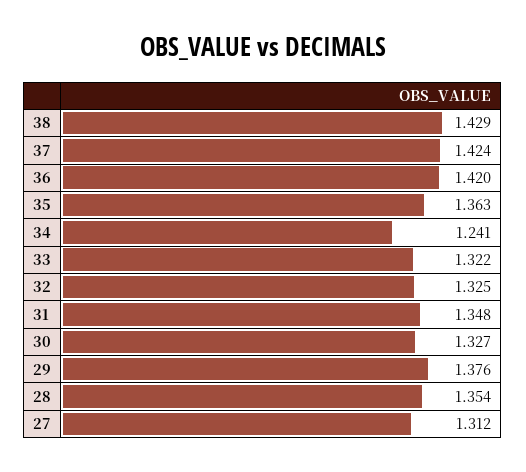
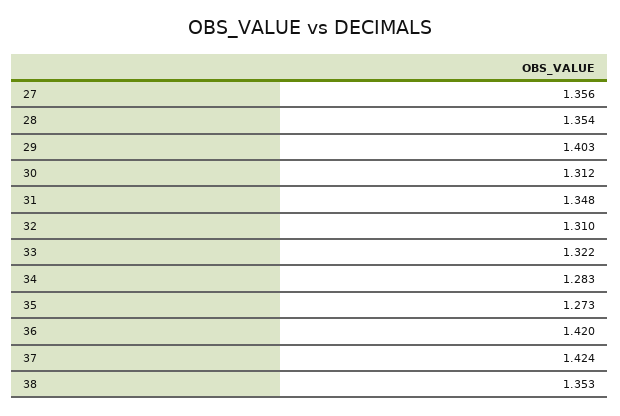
38: 1.429 -> 1.353
35: 1.363 -> 1.273
34: 1.241 -> 1.283
32: 1.325 -> 1.31
30: 1.327 -> 1.312
29: 1.376 -> 1.403
27: 1.312 -> 1.356

